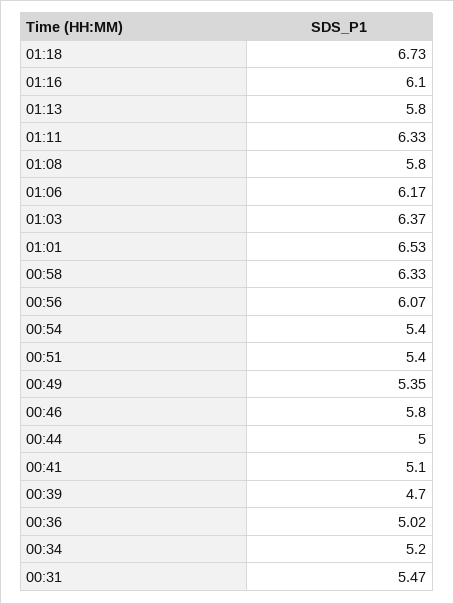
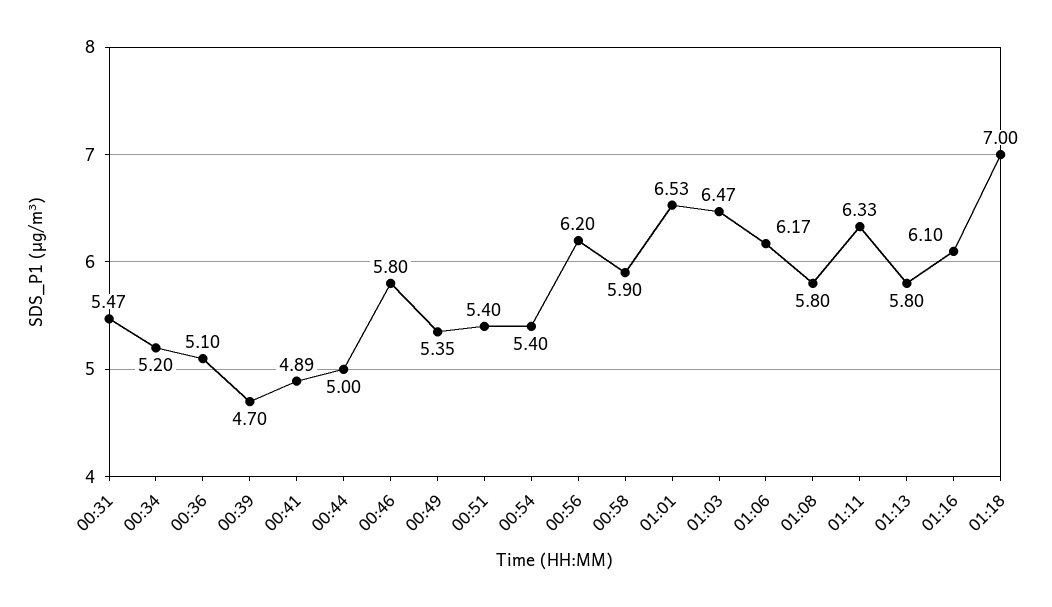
01:18: 6.73 -> 7
01:03: 6.37 -> 6.47
00:58: 6.33 -> 5.9
00:56: 6.07 -> 6.2
00:41: 5.1 -> 4.89
00:36: 5.02 -> 5.1

